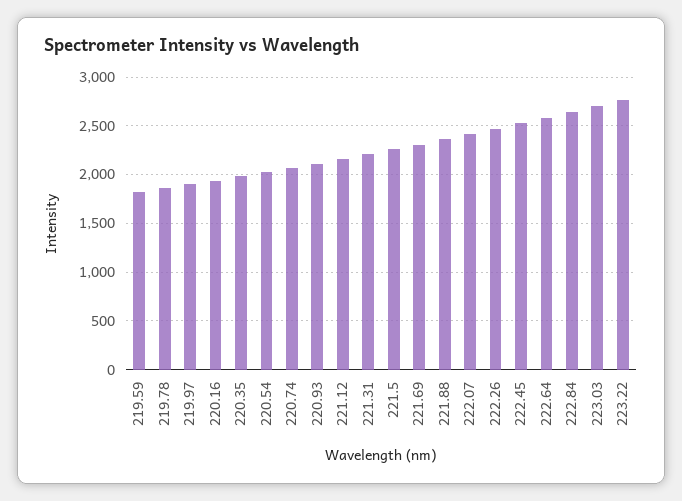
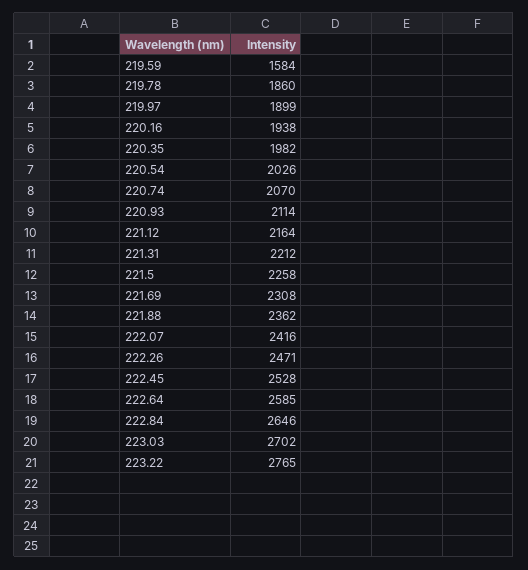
219.59: 1800 -> 1584

